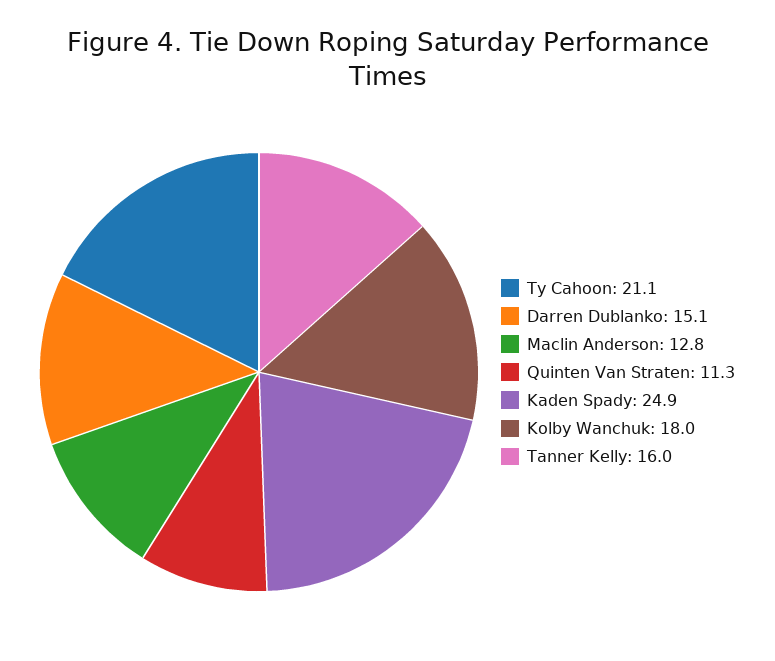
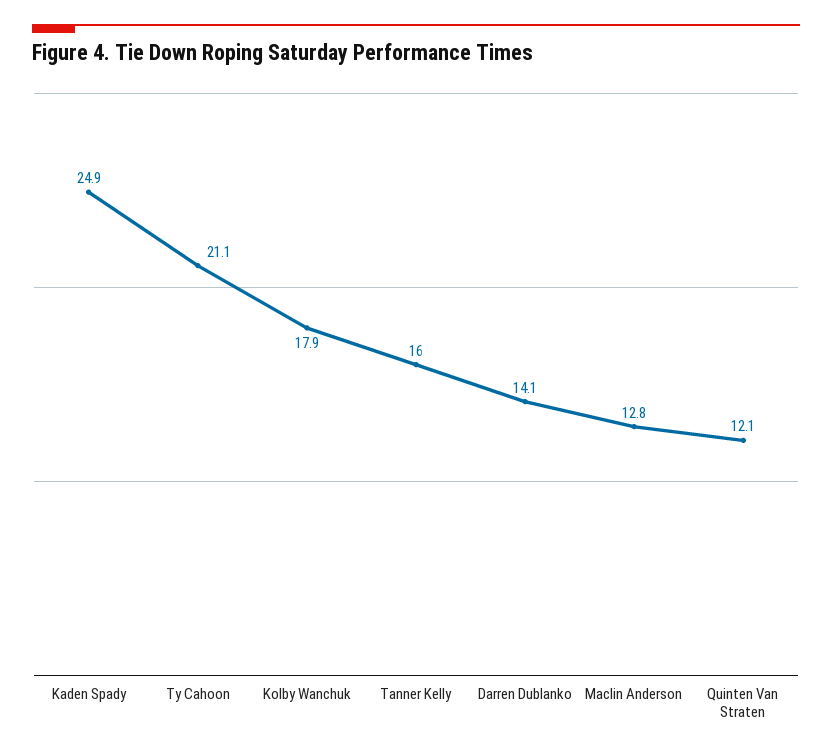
Darren Dublanko: 15.1 -> 14.1
Quinten Van Straten: 11.3 -> 12.1
Kolby Wanchuk: 18 -> 17.9

